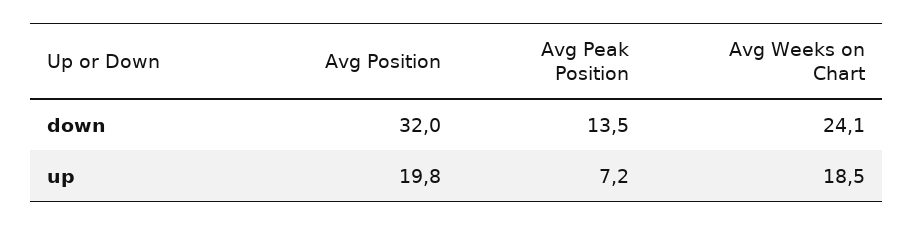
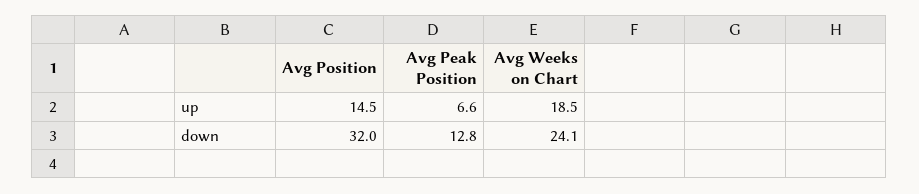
Avg Peak Position, down: 13.5 -> 12.8
Avg Position, up: 19.8 -> 14.5
Avg Peak Position, up: 7.2 -> 6.6

